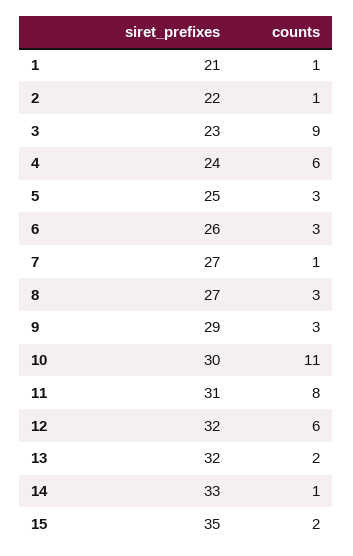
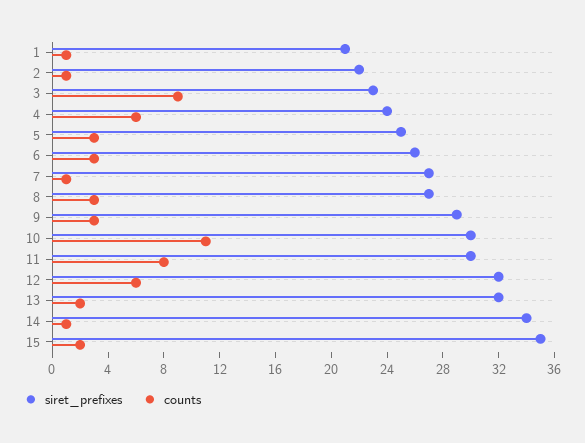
siret_prefixes, 11: 31 -> 30
siret_prefixes, 14: 33 -> 34

